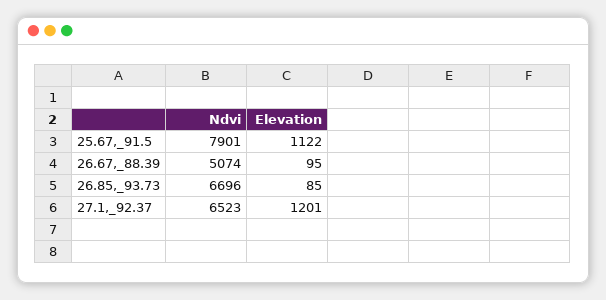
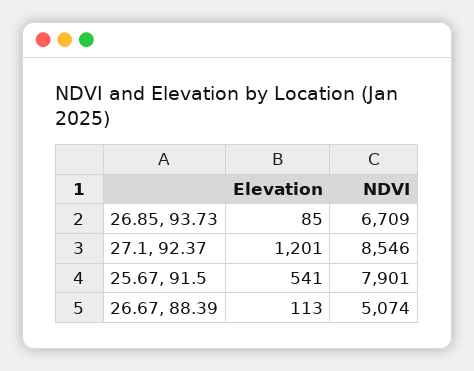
Elevation, 25.67,_91.5: 1122 -> 541
Elevation, 26.67,_88.39: 95 -> 113
Ndvi, 26.85,_93.73: 6696 -> 6709
Ndvi, 27.1,_92.37: 6523 -> 8546

